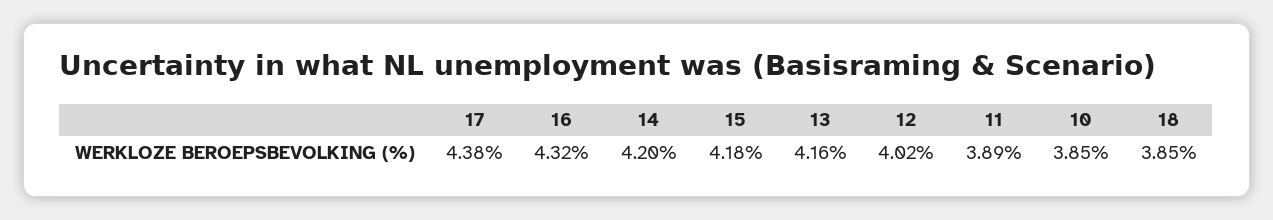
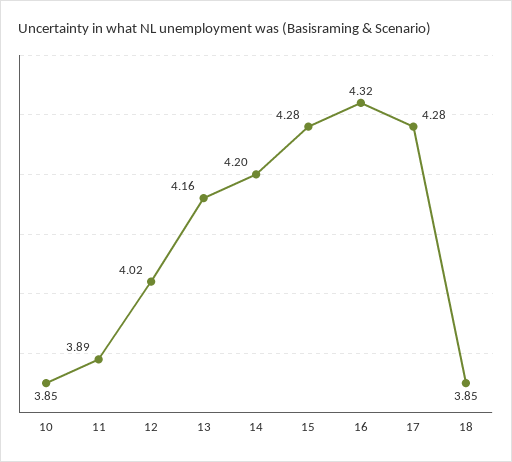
17: 4.38 -> 4.28
15: 4.18 -> 4.28

